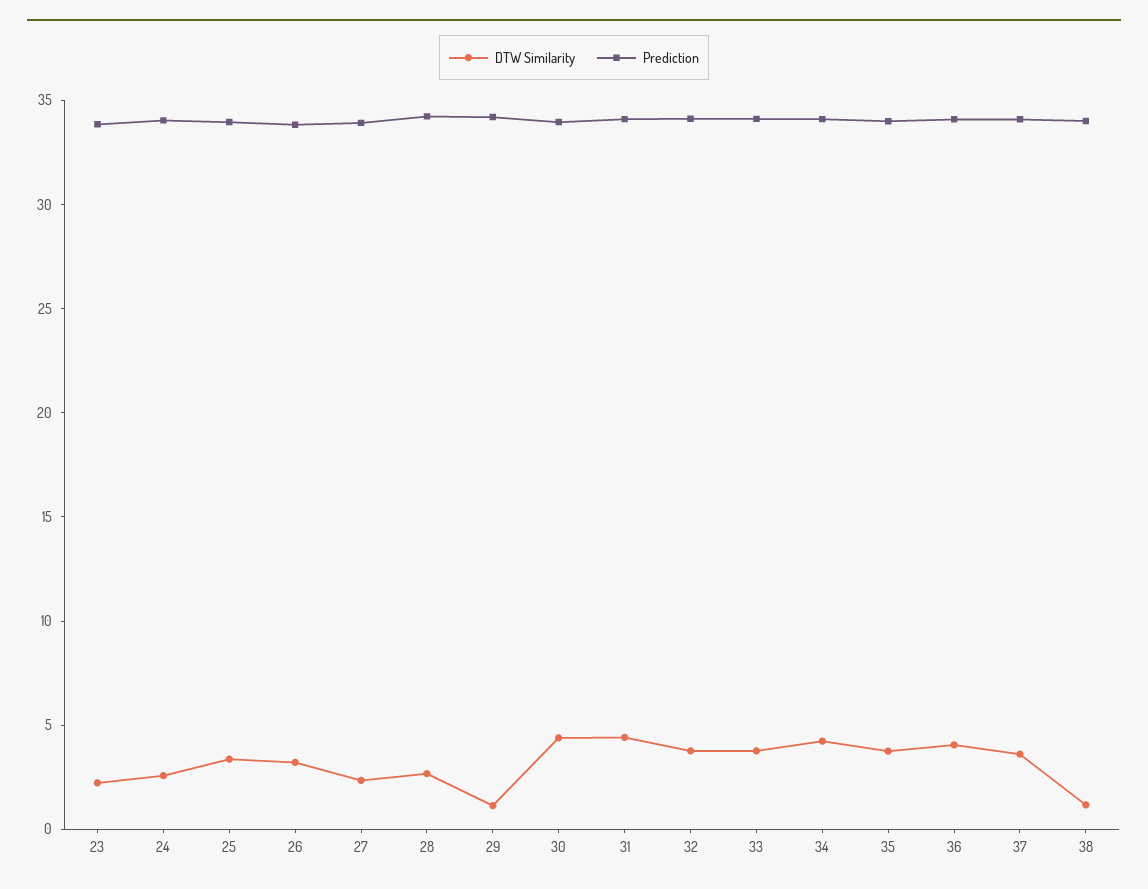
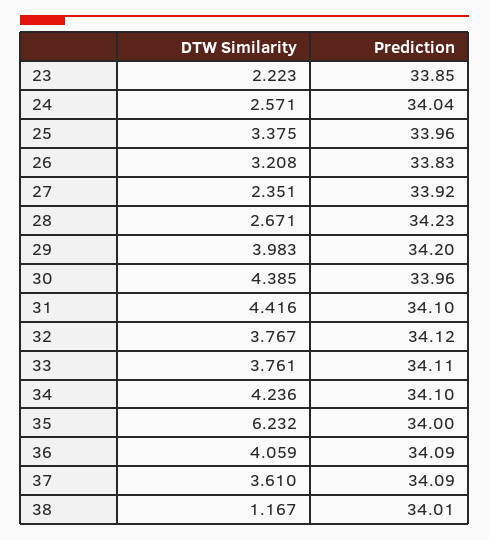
DTW Similarity, 29: 1 -> 3.983
DTW Similarity, 35: 4 -> 6.232

